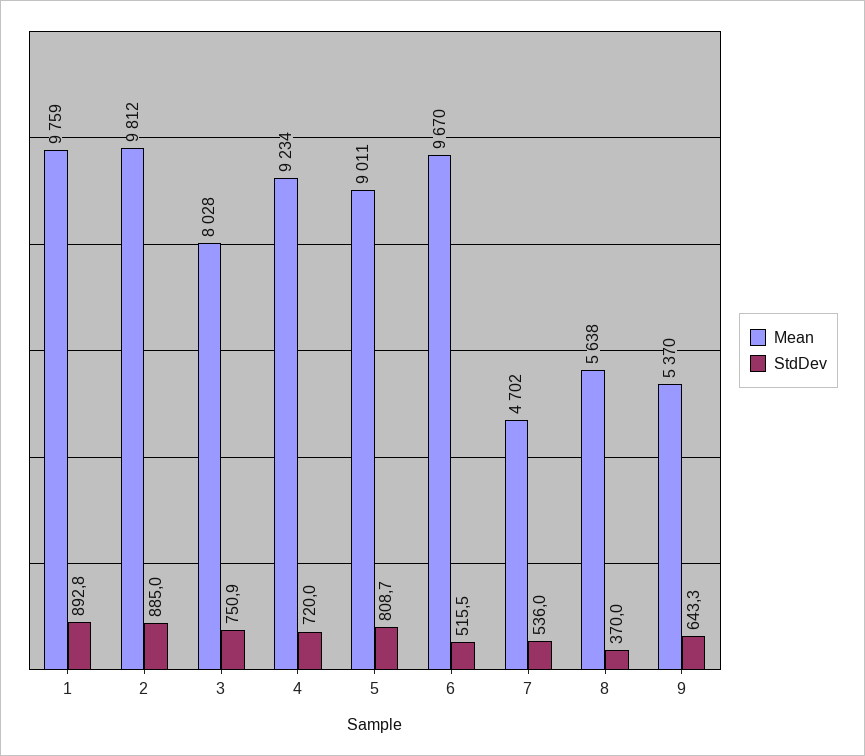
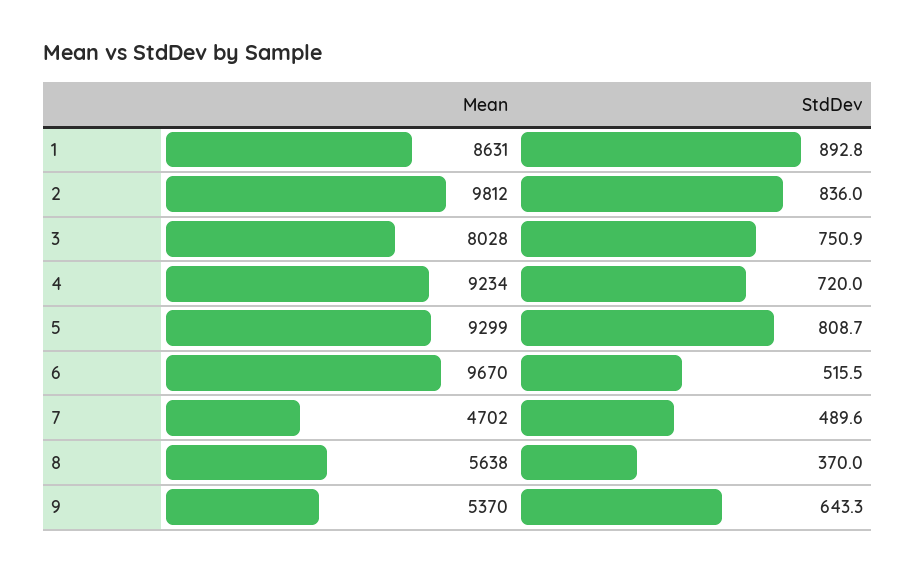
Mean, 1: 9759 -> 8631
StdDev, 2: 885 -> 836
Mean, 5: 9011 -> 9299
StdDev, 7: 536 -> 489.6

